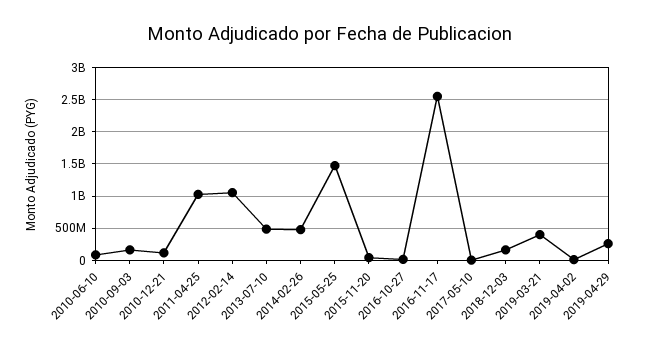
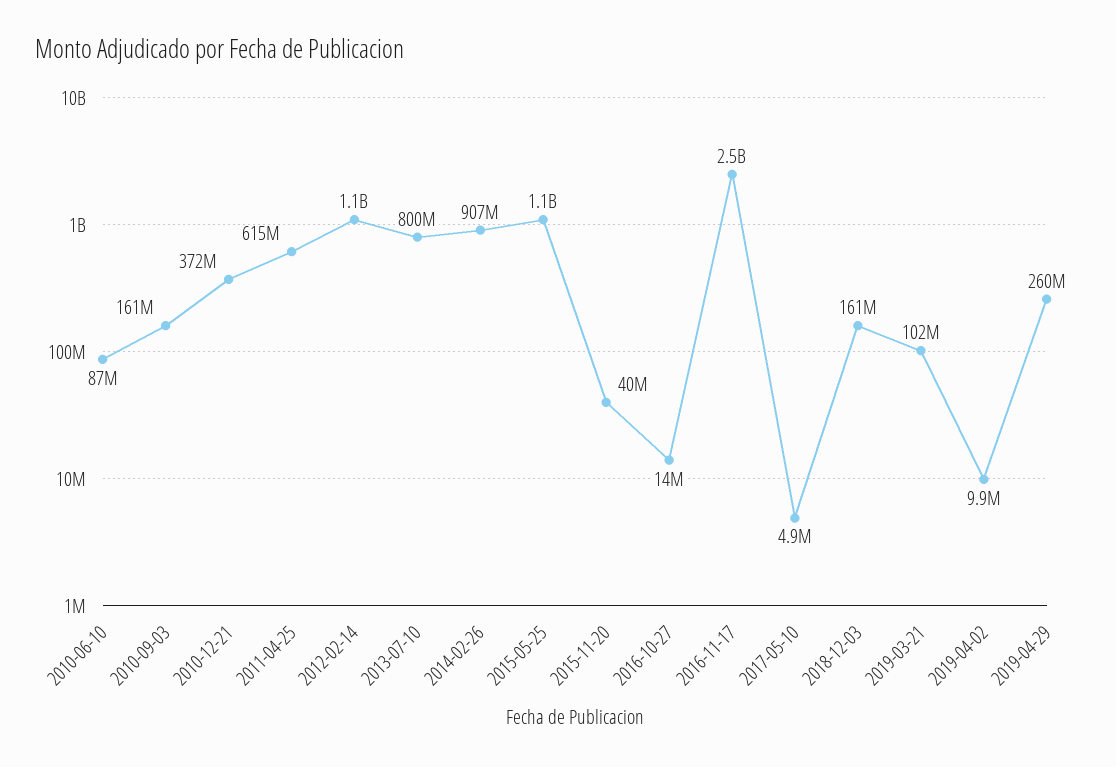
2010-12-21: 100000000 -> 372000000
2011-04-25: 1000000000 -> 615000000
2013-07-10: 500000000 -> 800000000
2014-02-26: 500000000 -> 907000000
2015-05-25: 1500000000 -> 1100000000
2019-03-21: 400000000 -> 102000000

